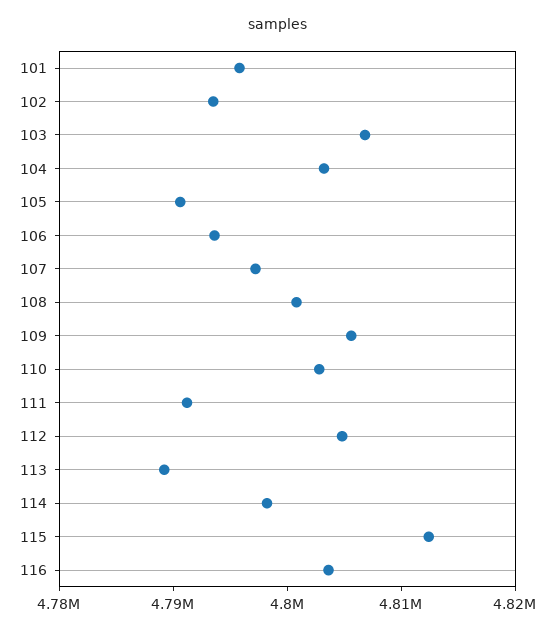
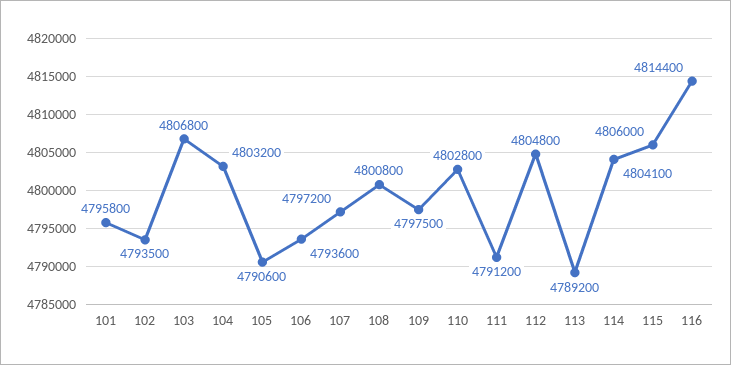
109: 4806000 -> 4797500
114: 4798000 -> 4804100
115: 4812000 -> 4806000
116: 4804000 -> 4814400

